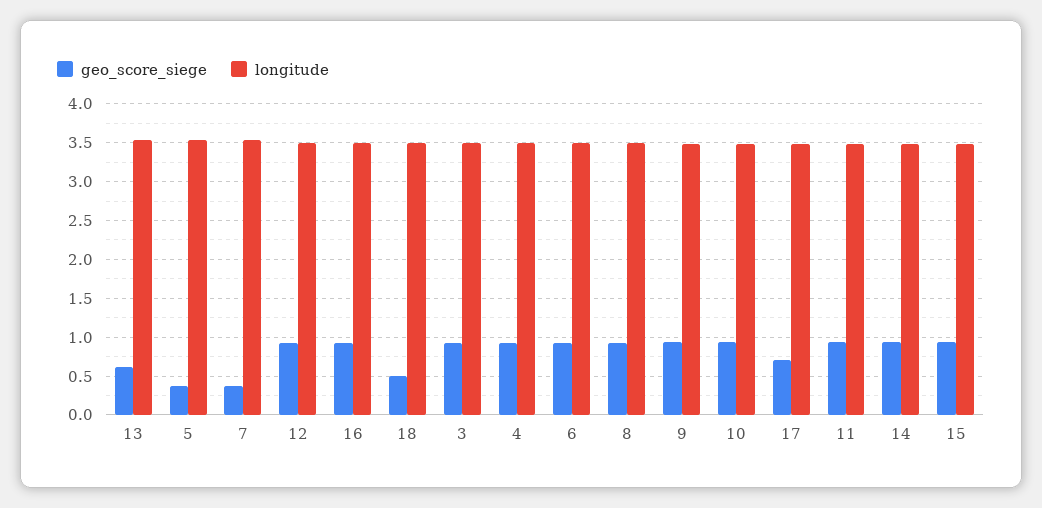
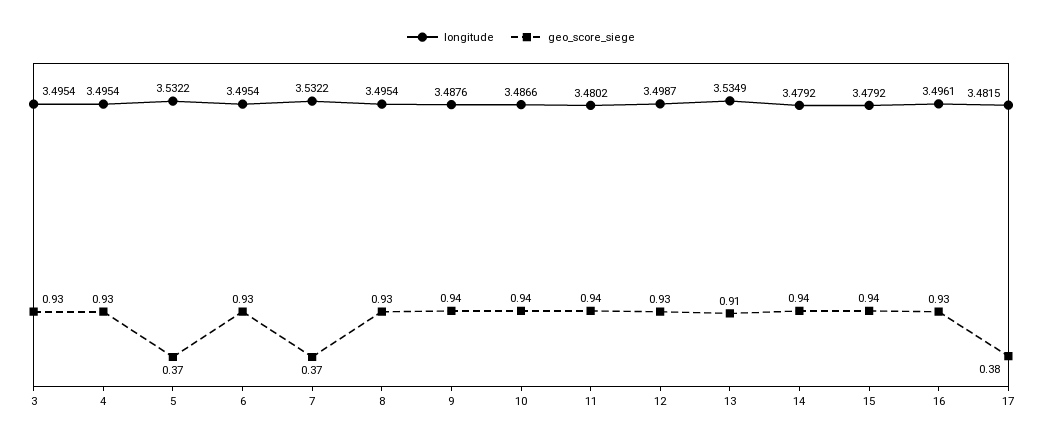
geo_score_siege, 13: 0.6 -> 0.91
geo_score_siege, 18: 0.5 -> none
longitude, 18: 3.5 -> none
geo_score_siege, 17: 0.7 -> 0.38

